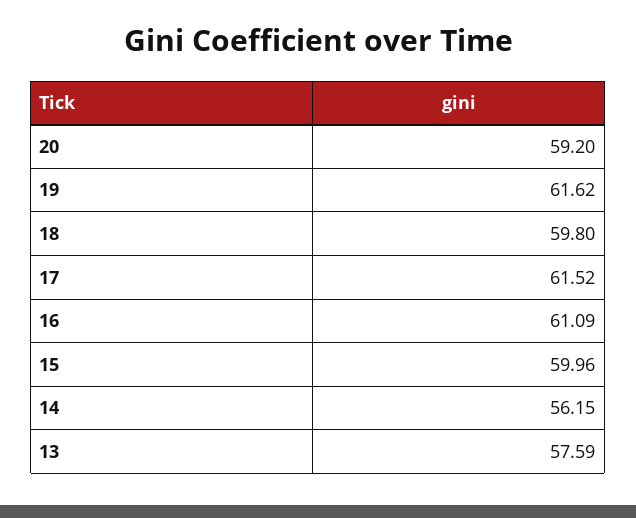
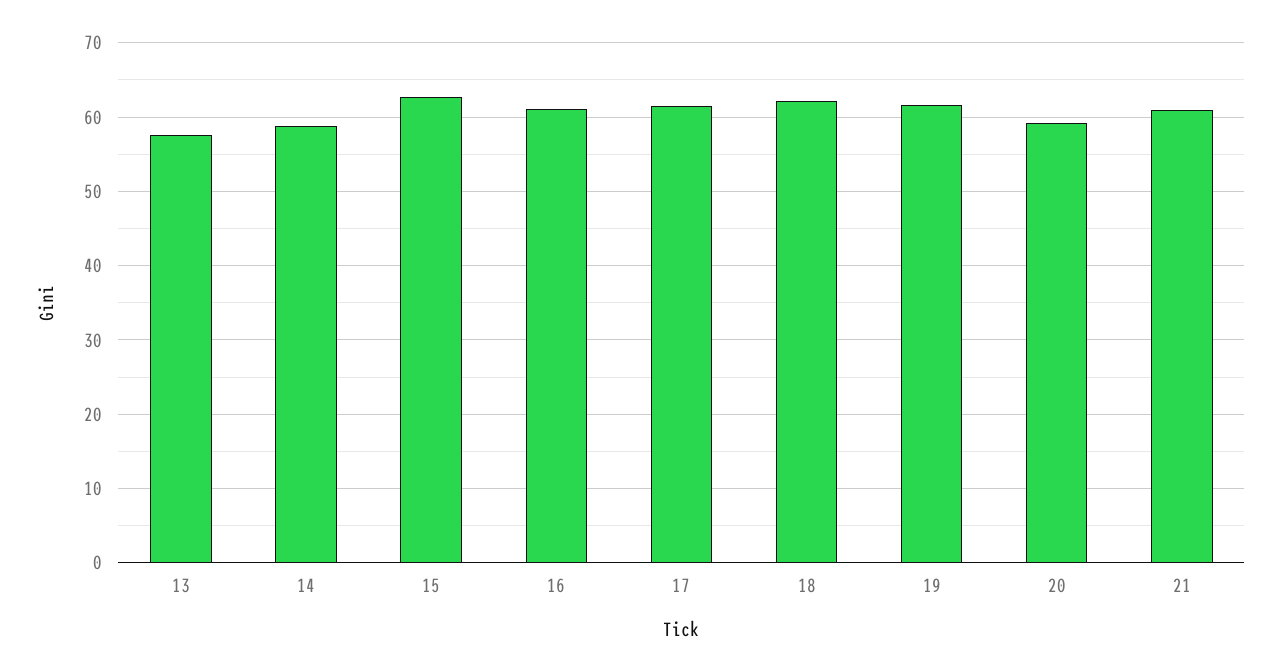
18: 59.8 -> 62
15: 59.96 -> 63
14: 56.15 -> 59
21: none -> 61

